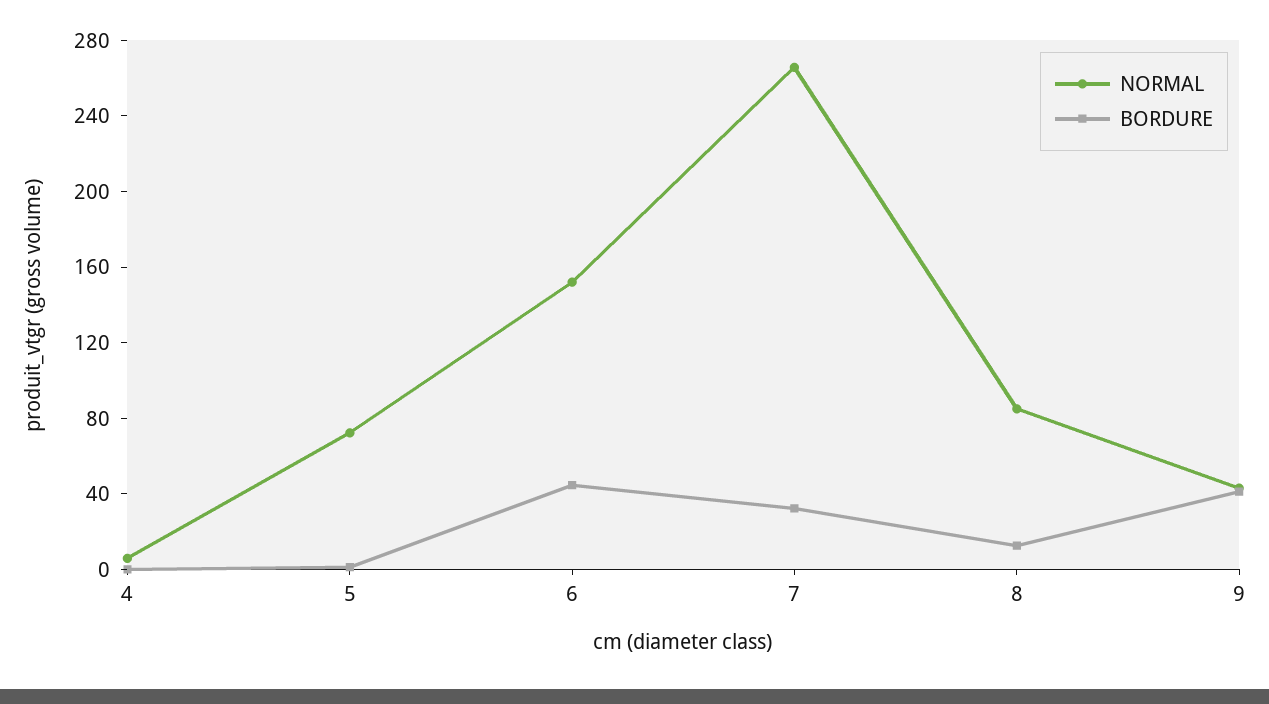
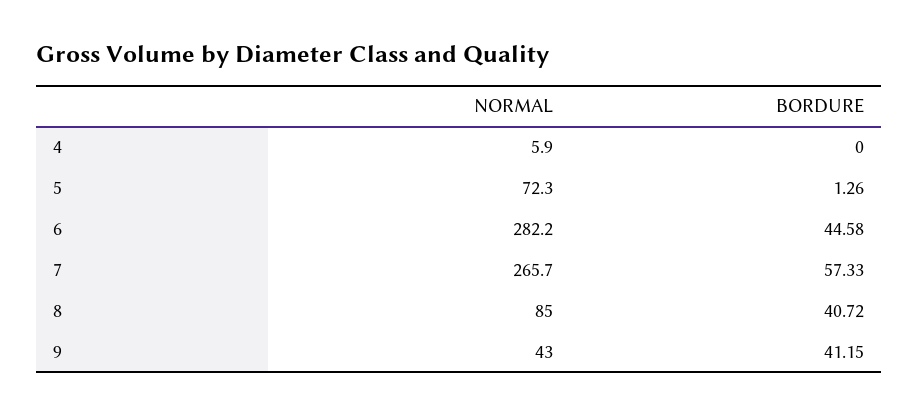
NORMAL, 6: 150 -> 282.2
BORDURE, 7: 30 -> 57.33
BORDURE, 8: 10 -> 40.72

